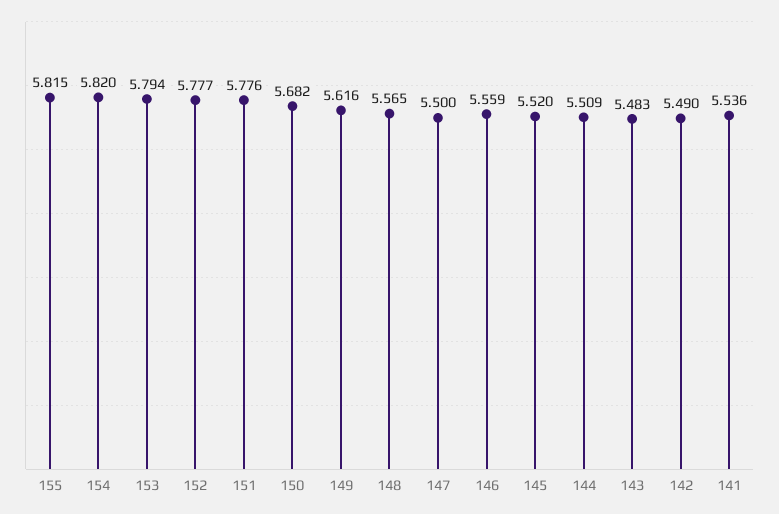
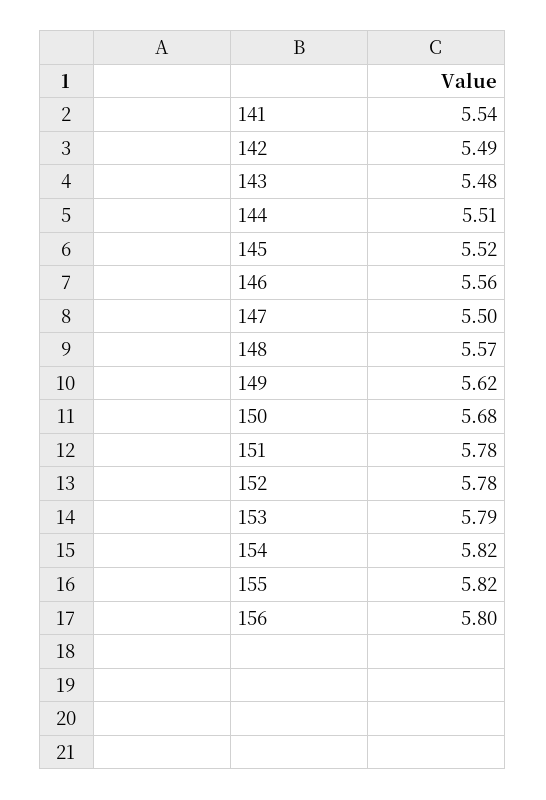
156: none -> 5.8

